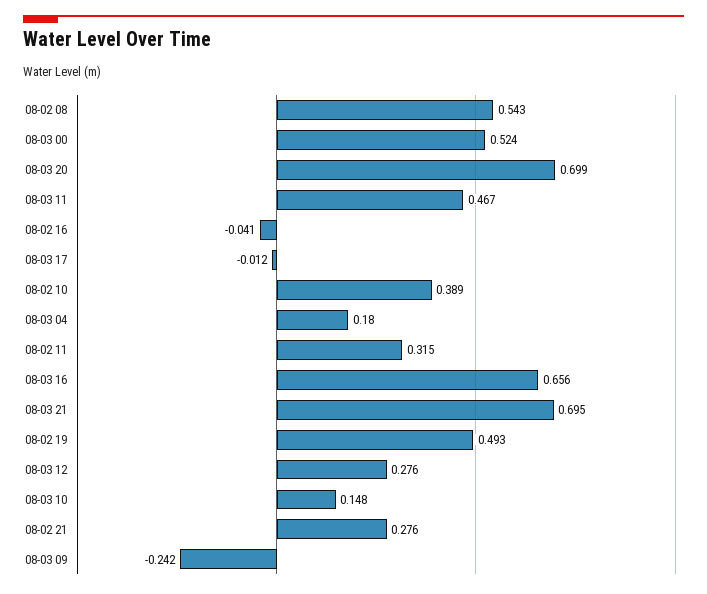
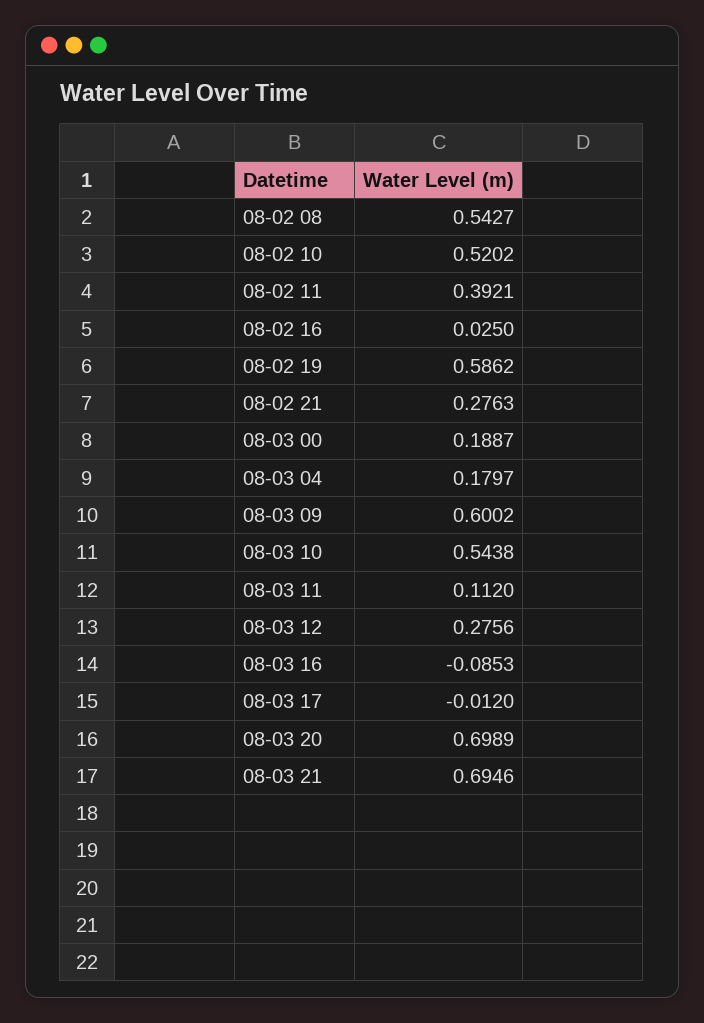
08-03 00: 0.524 -> 0.1887
08-03 11: 0.467 -> 0.112
08-02 16: -0.041 -> 0.025
08-02 10: 0.389 -> 0.5202
08-02 11: 0.315 -> 0.3921
08-03 16: 0.656 -> -0.0853
08-02 19: 0.493 -> 0.5862
08-03 10: 0.148 -> 0.5438
08-03 09: -0.242 -> 0.6002

